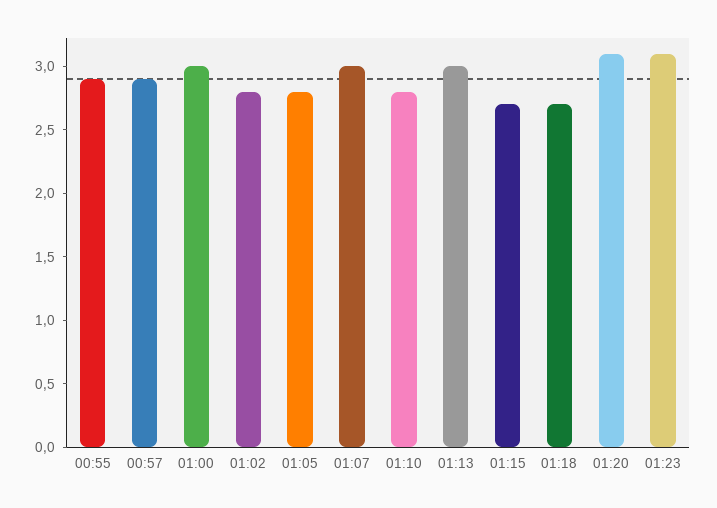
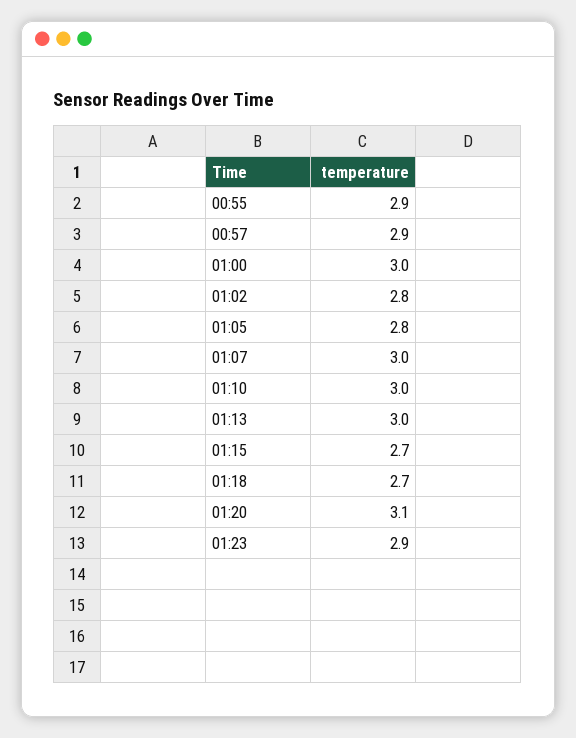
01:10: 2.8 -> 3
01:23: 3.1 -> 2.9

